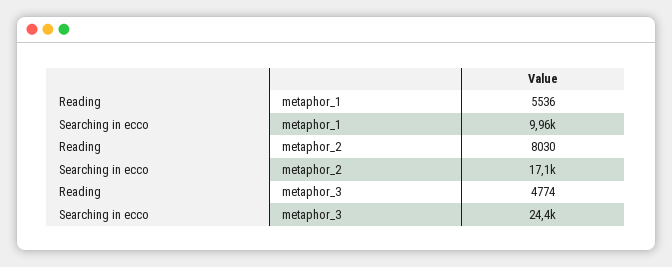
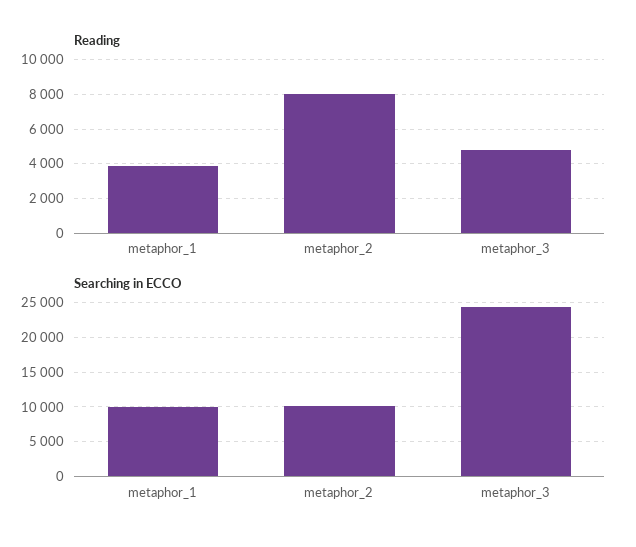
Reading, metaphor_1: 5536 -> 4000
Searching in ecco, metaphor_2: 17100 -> 10000

